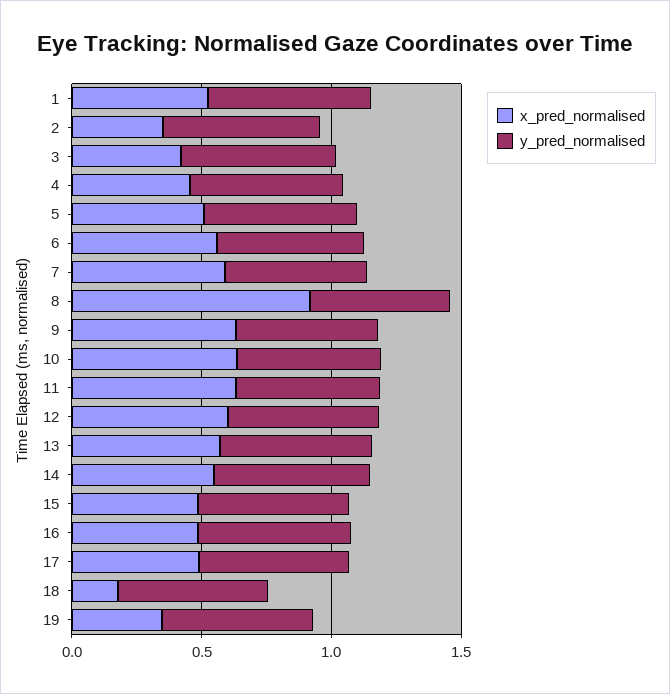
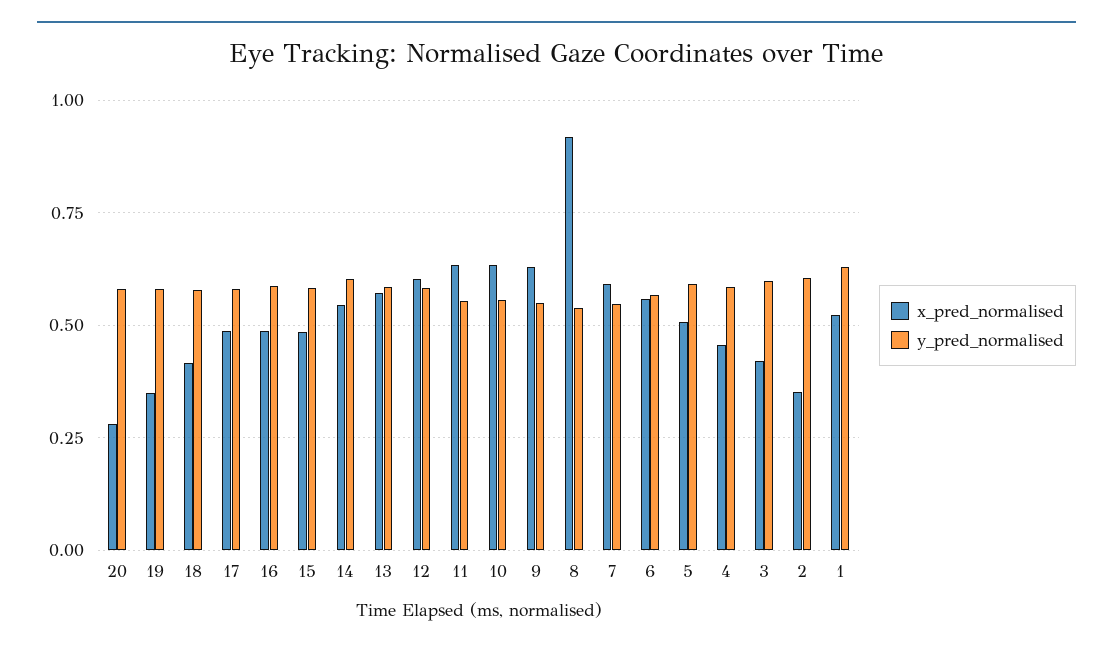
x_pred_normalised, 18: 0.2 -> 0.425
x_pred_normalised, 20: none -> 0.275
y_pred_normalised, 20: none -> 0.575

